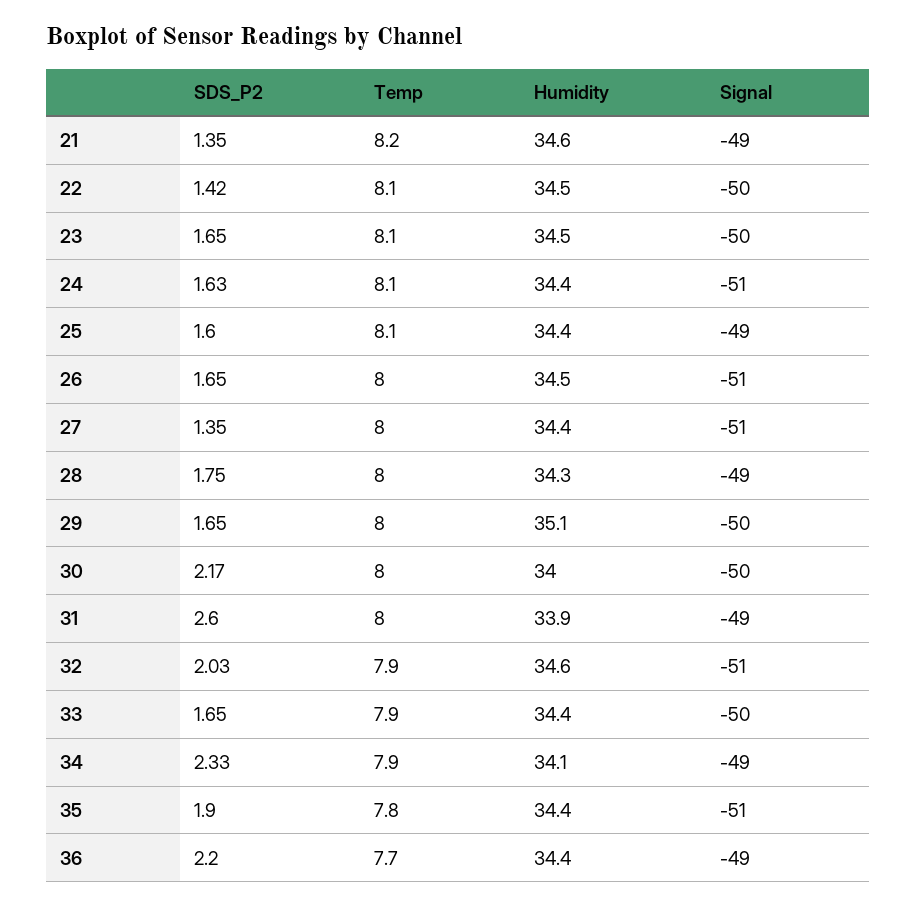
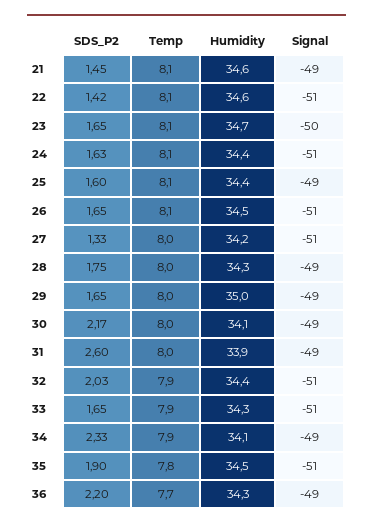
SDS_P2, 21: 1.35 -> 1.45
Temp, 21: 8.2 -> 8.1
Humidity, 22: 34.5 -> 34.6
Signal, 22: -50 -> -51
Humidity, 23: 34.5 -> 34.7
Temp, 26: 8 -> 8.1
SDS_P2, 27: 1.35 -> 1.33
Humidity, 27: 34.4 -> 34.2
Humidity, 29: 35.1 -> 35
Signal, 29: -50 -> -49
Humidity, 30: 34 -> 34.1
Signal, 30: -50 -> -49
Humidity, 32: 34.6 -> 34.4
Humidity, 33: 34.4 -> 34.3
Signal, 33: -50 -> -51
Humidity, 35: 34.4 -> 34.5
Humidity, 36: 34.4 -> 34.3

